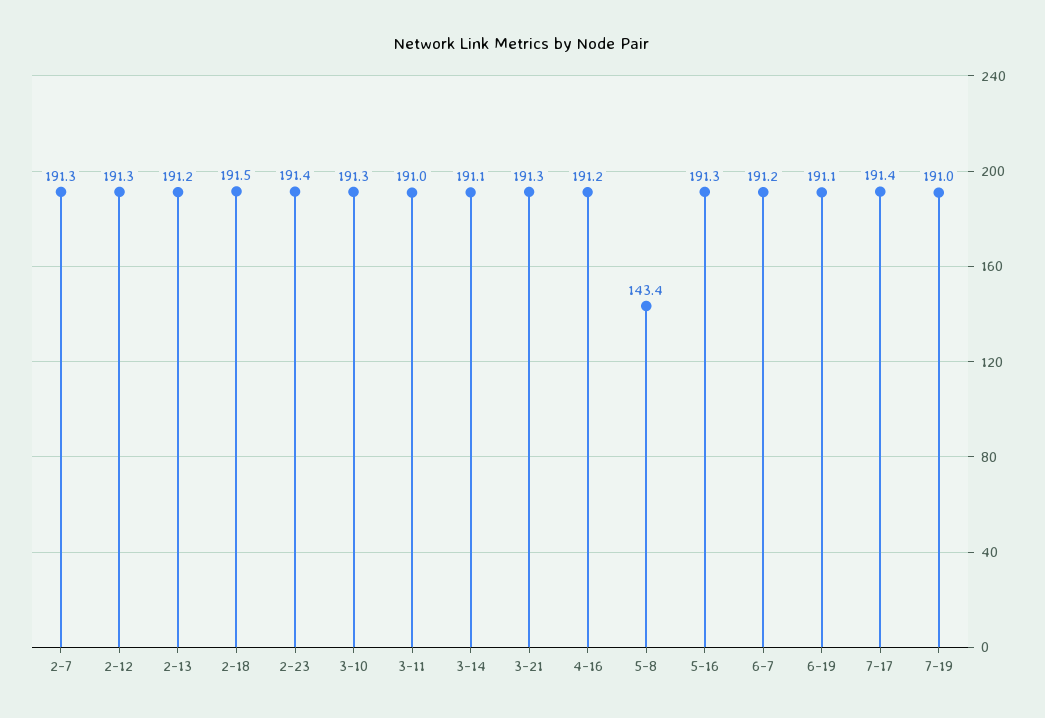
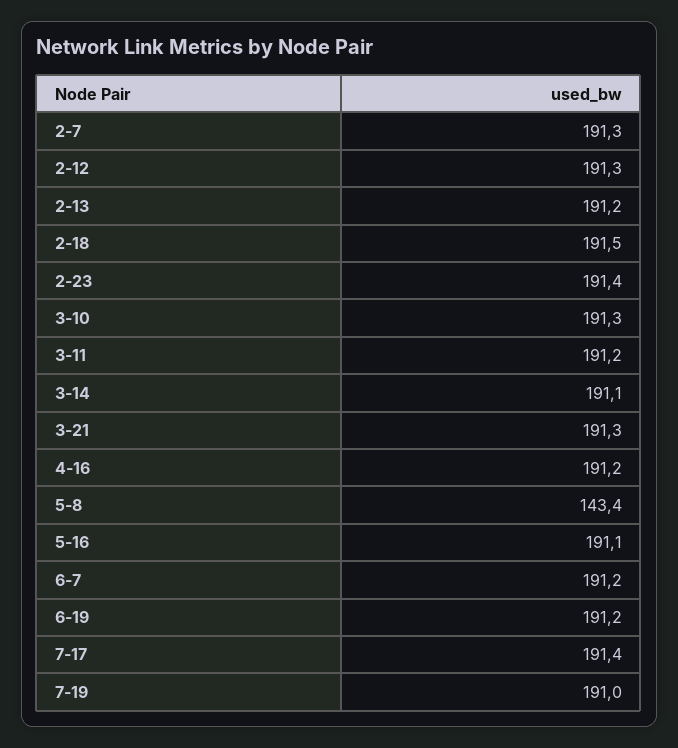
3-11: 191 -> 191.2
5-16: 191.3 -> 191.1
6-19: 191.1 -> 191.2

